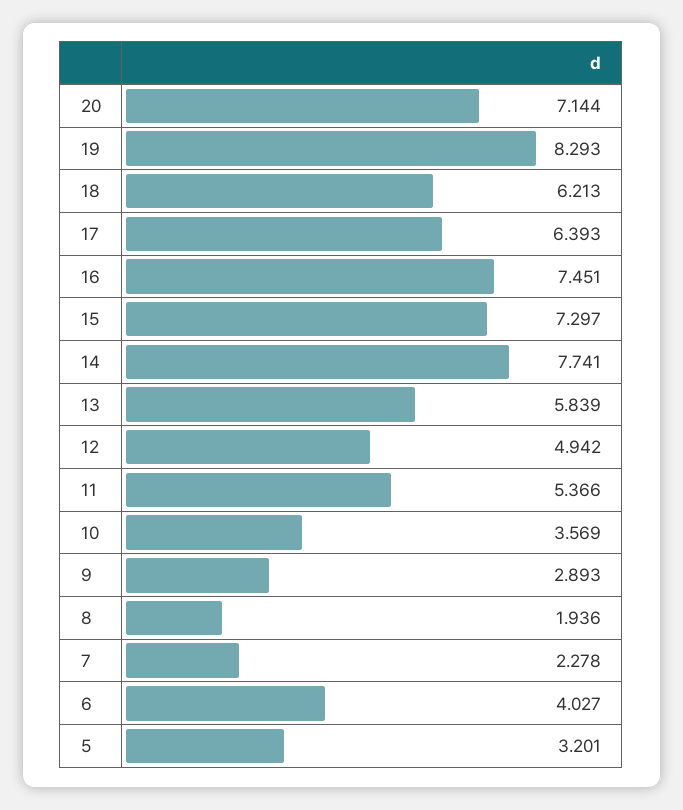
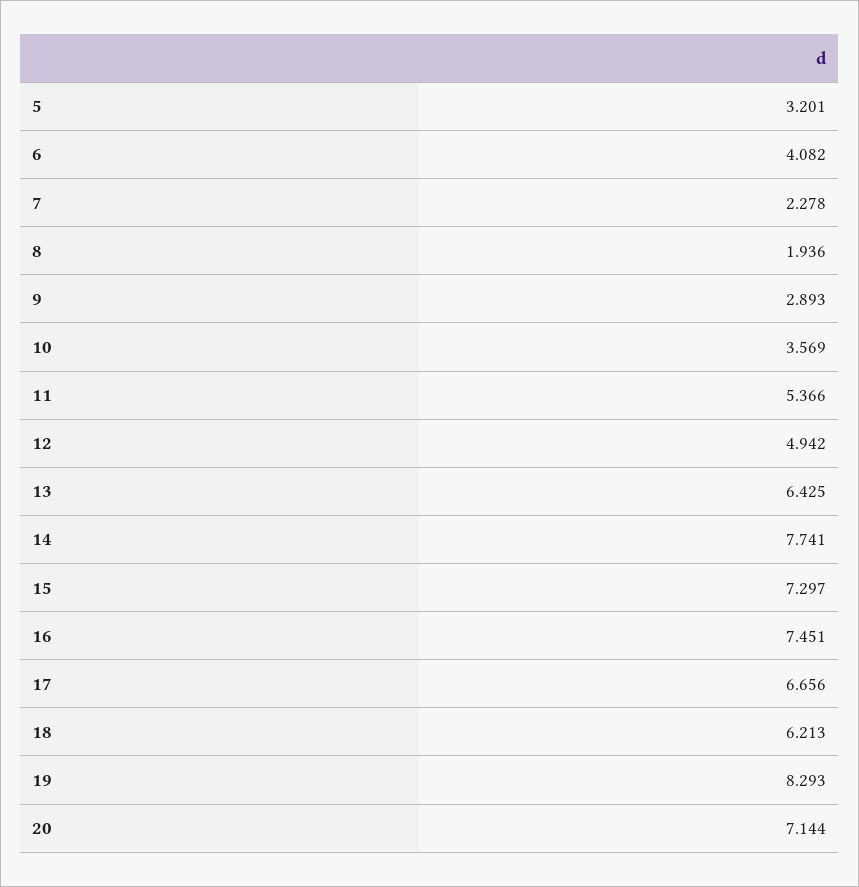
17: 6.393 -> 6.656
13: 5.839 -> 6.425
6: 4.027 -> 4.082

